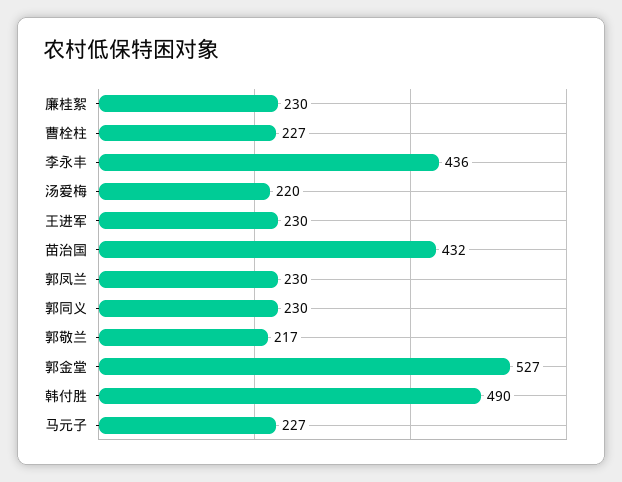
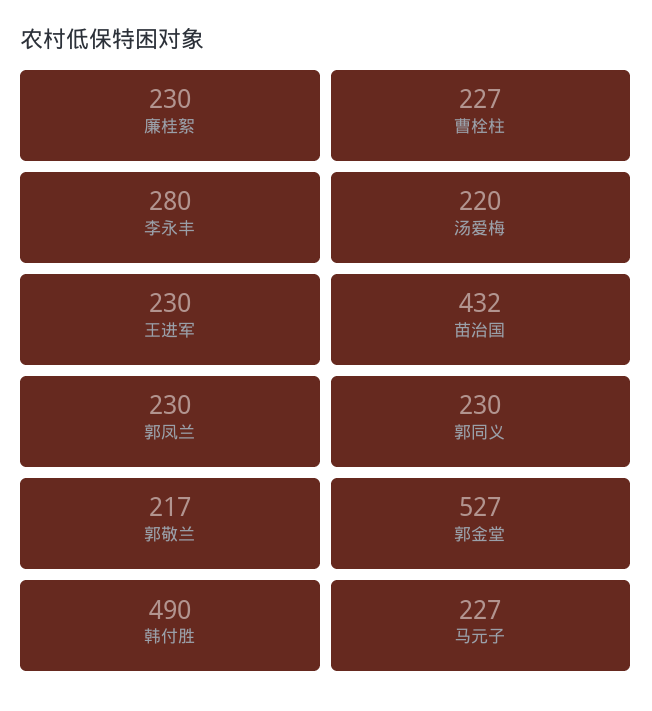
李永丰: 436 -> 280

